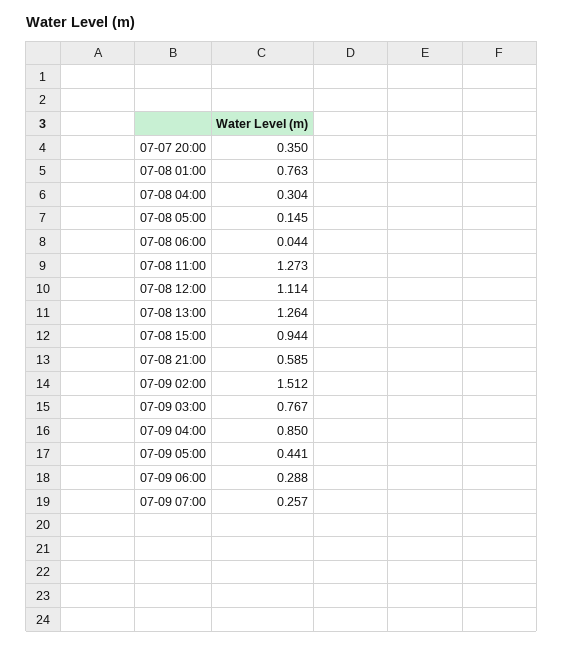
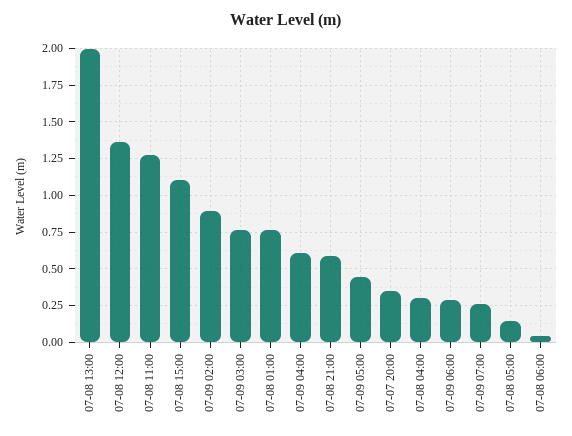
07-08 12:00: 1.114 -> 1.35
07-08 13:00: 1.264 -> 2
07-08 15:00: 0.944 -> 1.1
07-09 02:00: 1.512 -> 0.9
07-09 04:00: 0.85 -> 0.6

